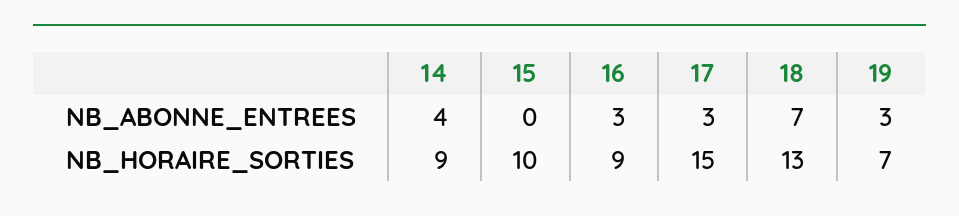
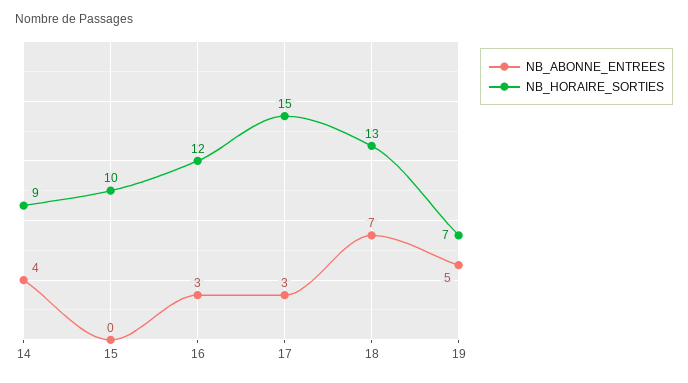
NB_ABONNE_ENTREES, 19: 3 -> 5
NB_HORAIRE_SORTIES, 16: 9 -> 12

